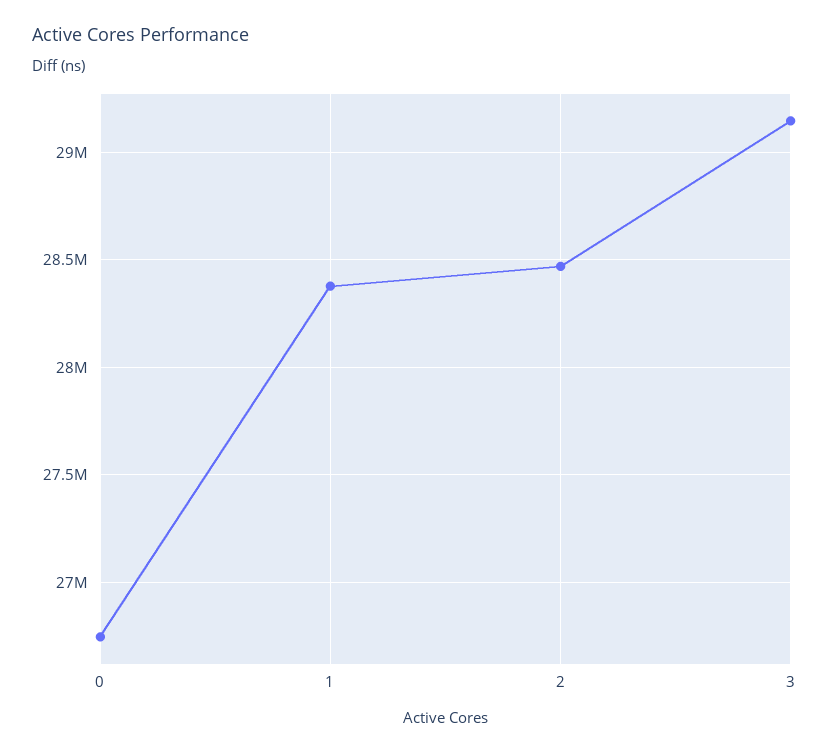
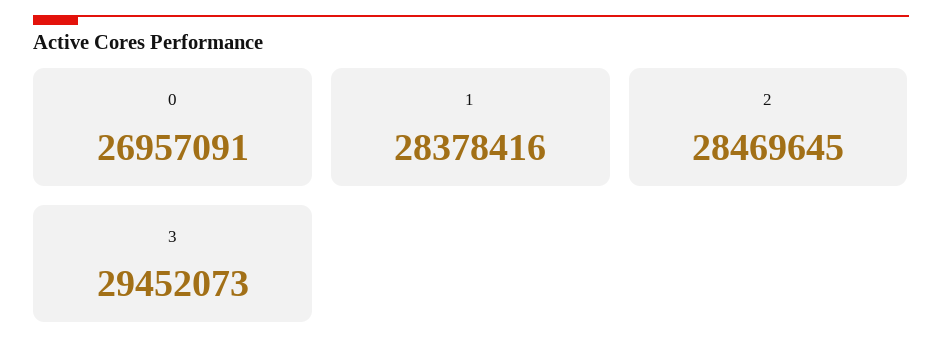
0: 26750000 -> 26957091
3: 29150000 -> 29452073

